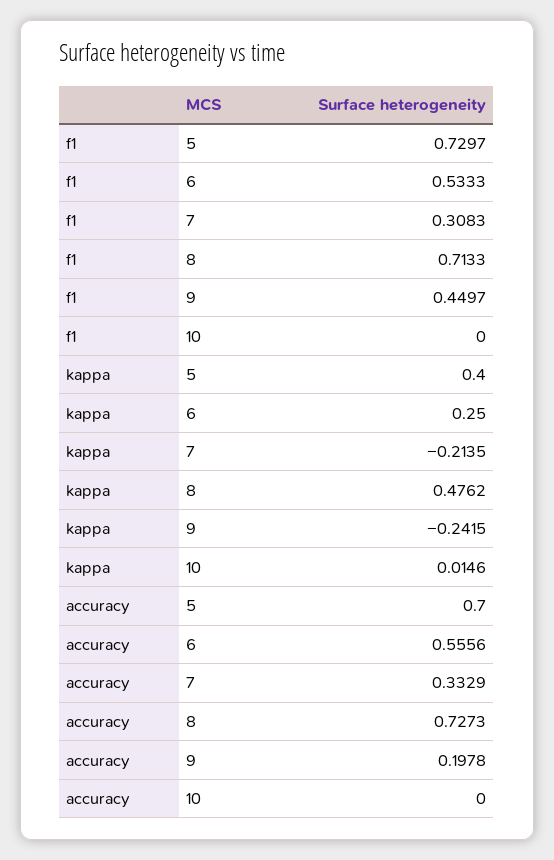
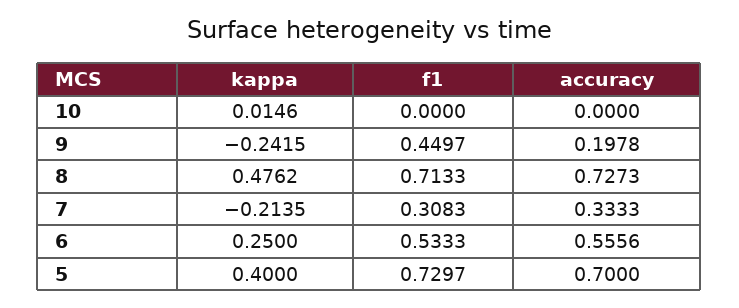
accuracy, 7: 0.3329 -> 0.3333

